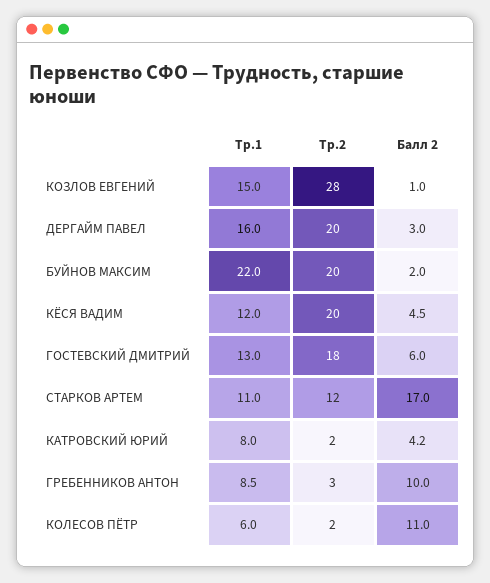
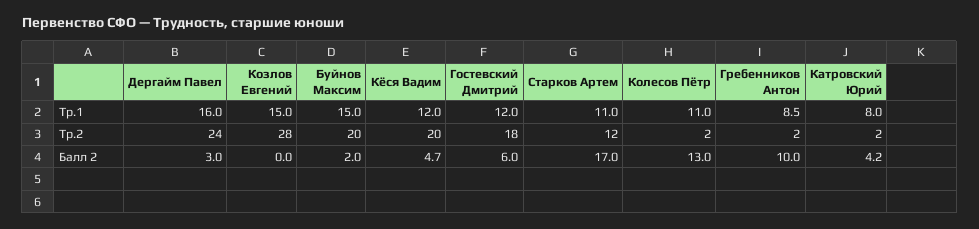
Балл 2, КОЗЛОВ ЕВГЕНИЙ: 1 -> 0
Тр.2, ДЕРГАЙМ ПАВЕЛ: 20 -> 24
Тр.1, БУЙНОВ МАКСИМ: 22 -> 15
Балл 2, КЁСЯ ВАДИМ: 4.5 -> 4.7
Тр.1, ГОСТЕВСКИЙ ДМИТРИЙ: 13 -> 12
Тр.2, ГРЕБЕННИКОВ АНТОН: 3 -> 2
Тр.1, КОЛЕСОВ ПЁТР: 6 -> 11
Балл 2, КОЛЕСОВ ПЁТР: 11 -> 13

